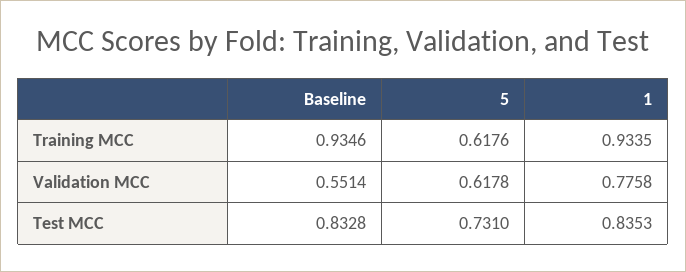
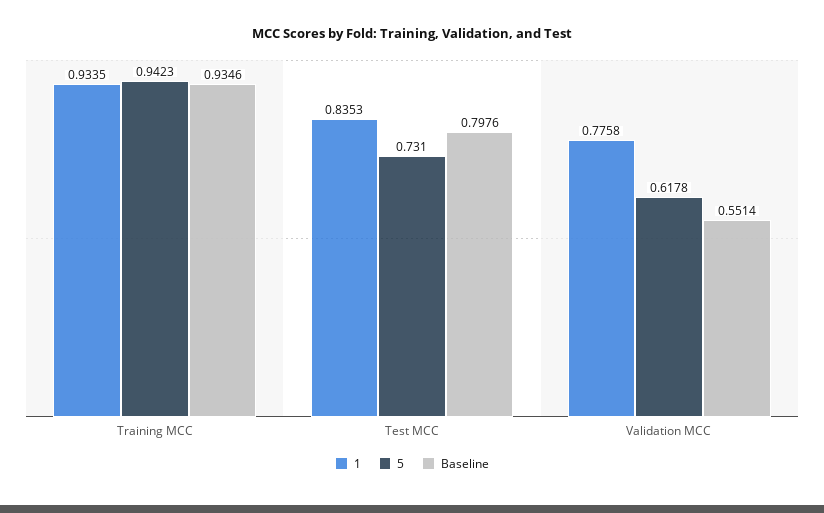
5, Training MCC: 0.6176 -> 0.9423
Baseline, Test MCC: 0.8328 -> 0.7976

